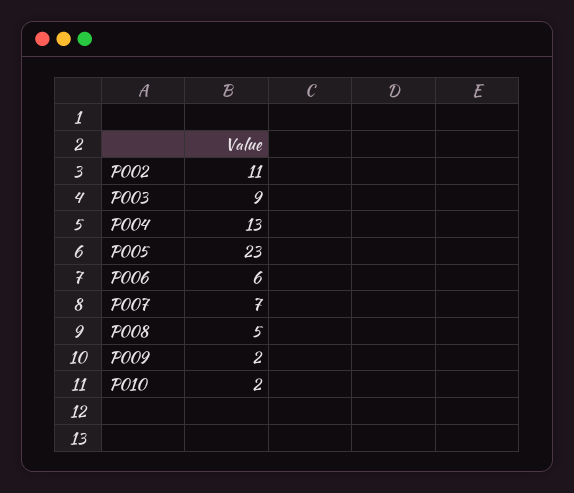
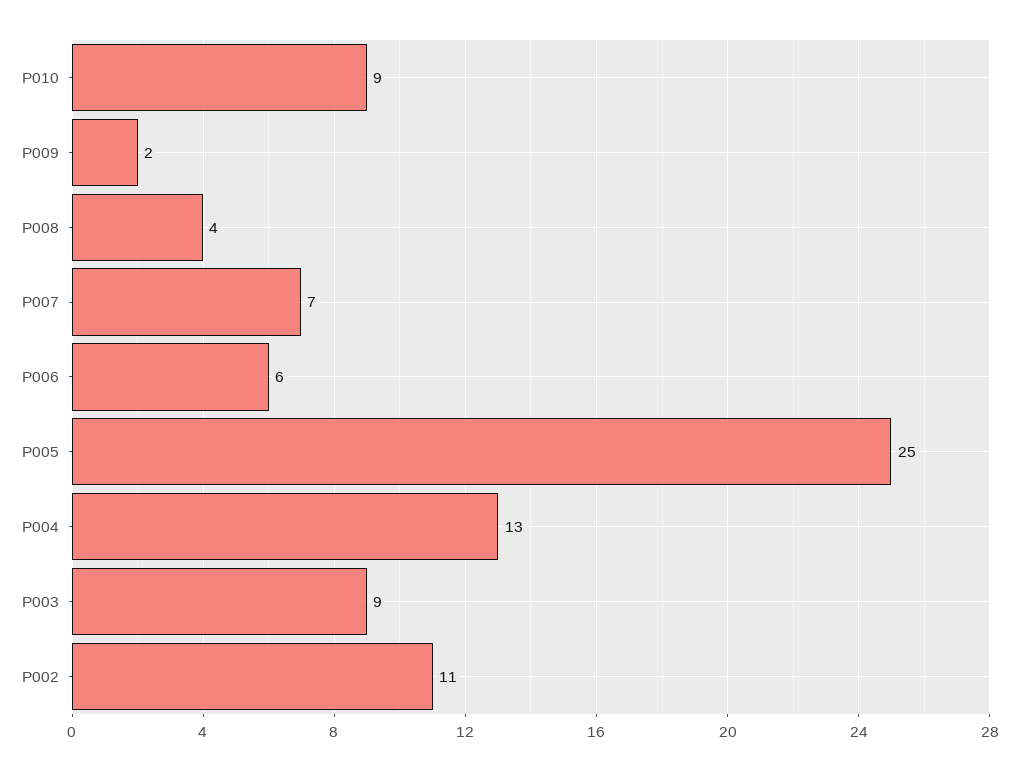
P005: 23 -> 25
P008: 5 -> 4
P010: 2 -> 9

